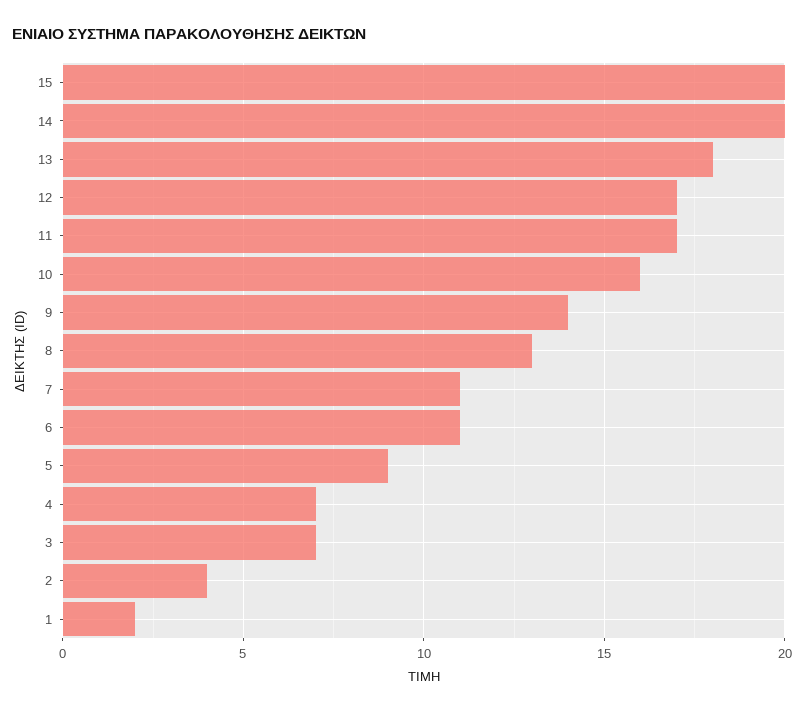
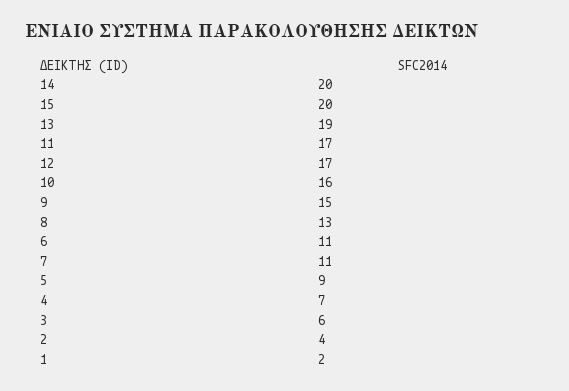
13: 18 -> 19
9: 14 -> 15
3: 7 -> 6

